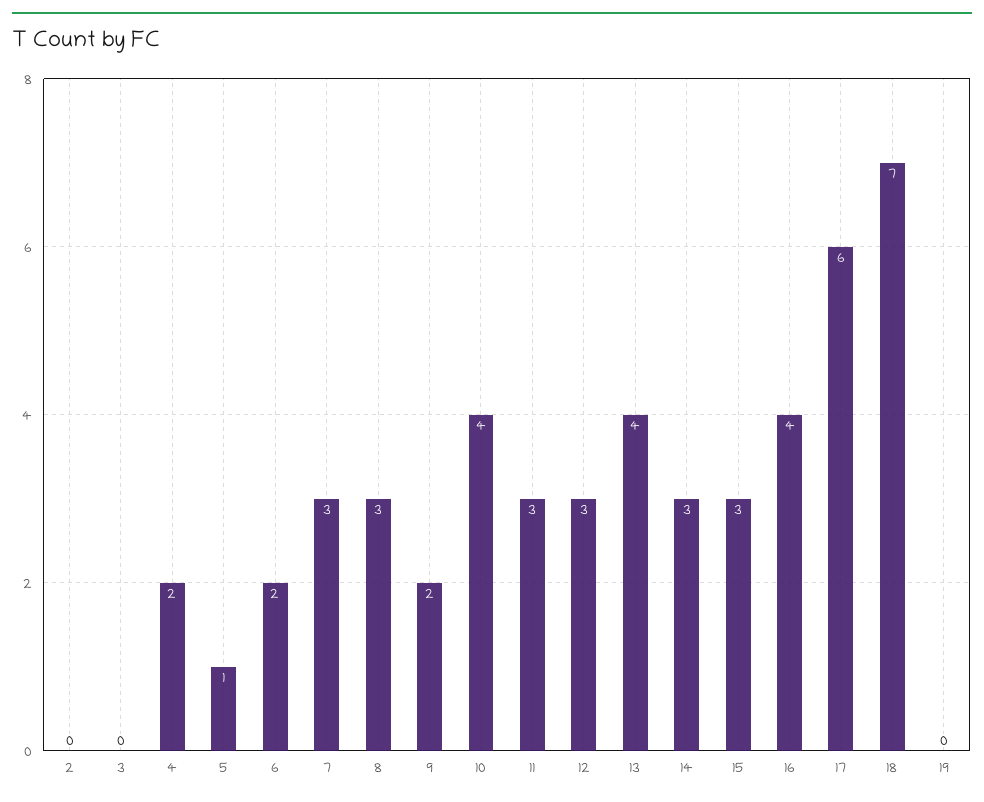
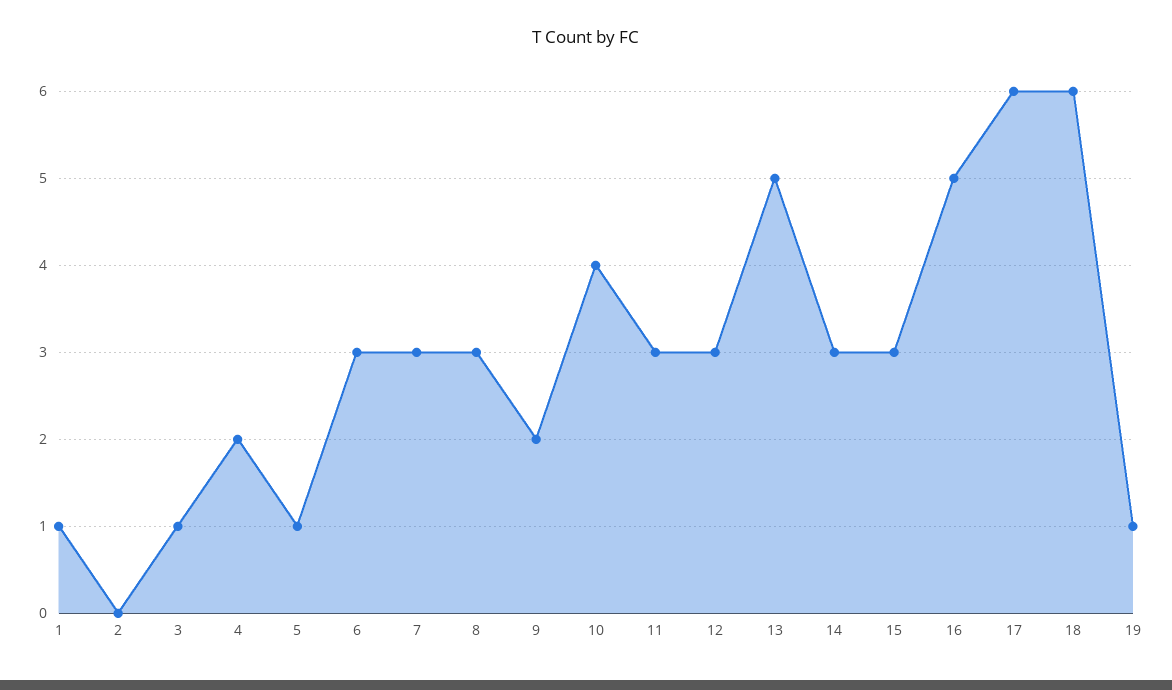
3: 0 -> 1
6: 2 -> 3
13: 4 -> 5
16: 4 -> 5
18: 7 -> 6
19: 0 -> 1
1: none -> 1

